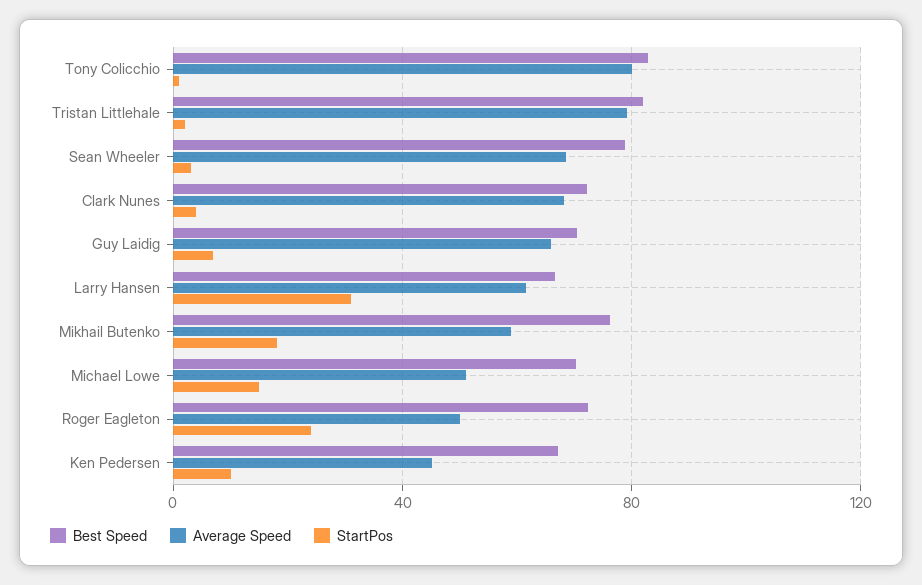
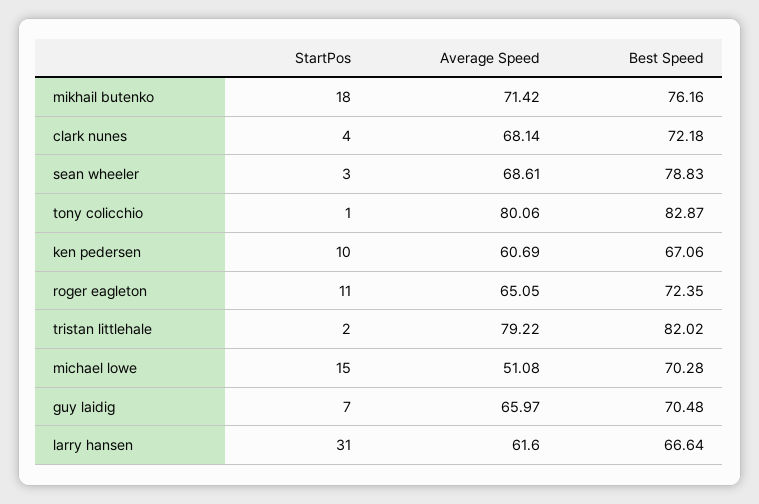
Average Speed, Mikhail Butenko: 60 -> 71.42
Average Speed, Roger Eagleton: 50 -> 65.05
StartPos, Roger Eagleton: 25 -> 11
Average Speed, Ken Pedersen: 45 -> 60.69

